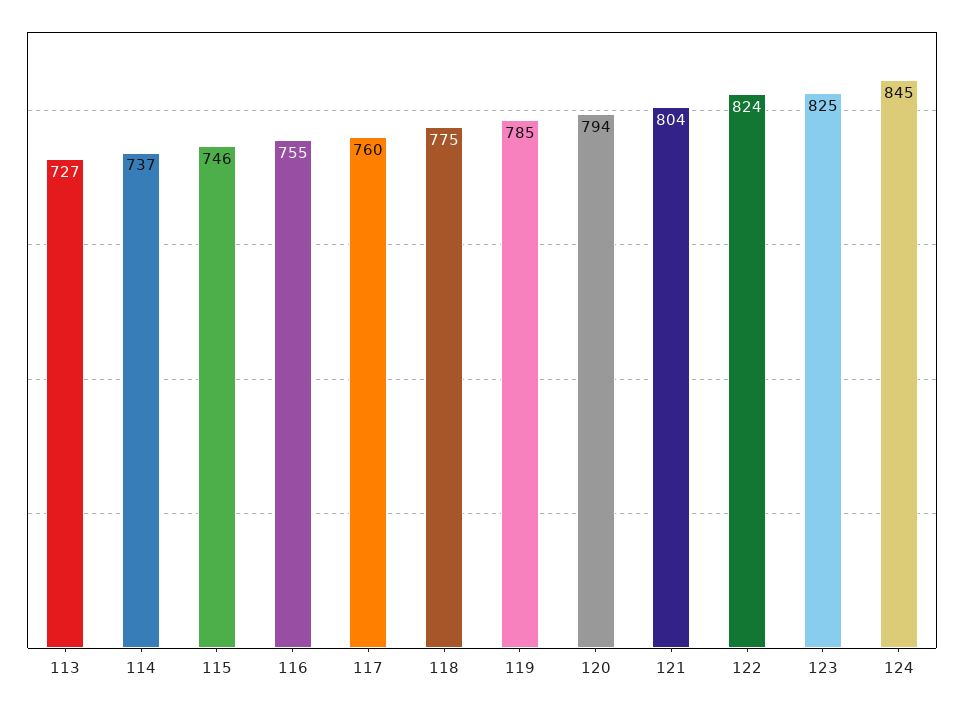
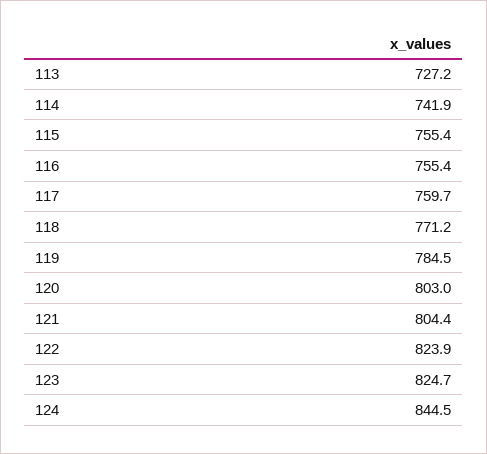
114: 737 -> 741.9
115: 746 -> 755.4
118: 775 -> 771.2
120: 794 -> 803

